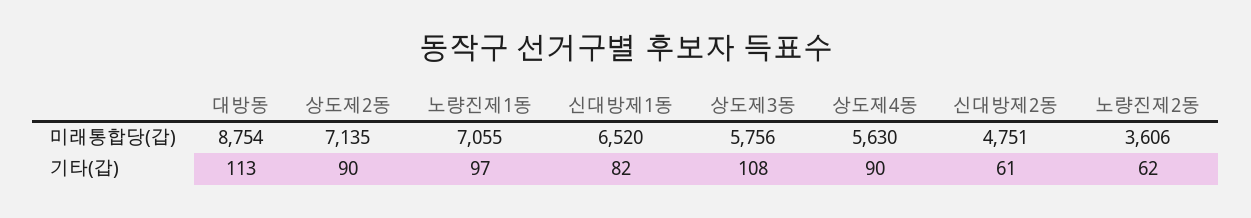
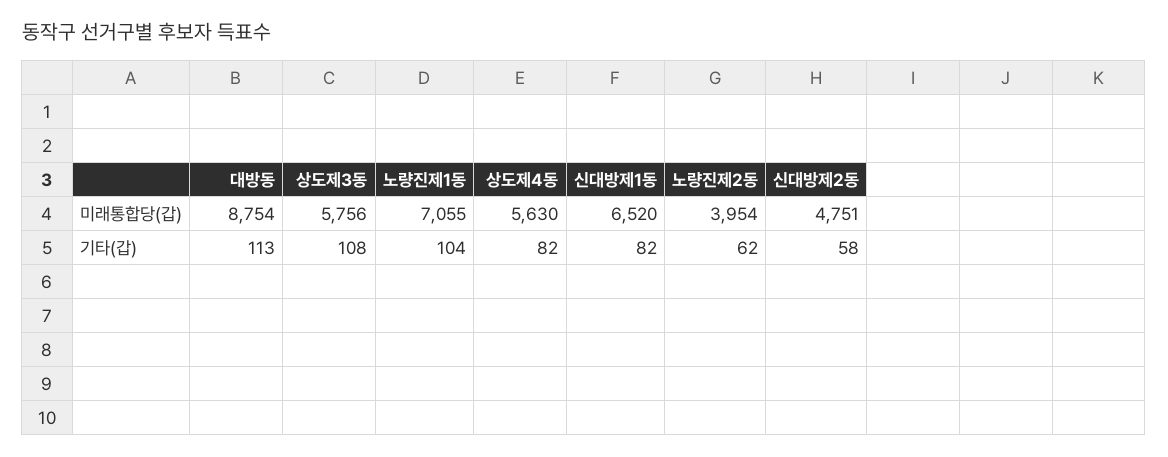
상도제2동, 미래통합당(갑): 7135 -> none
노량진제2동, 미래통합당(갑): 3606 -> 3954
상도제2동, 기타(갑): 90 -> none
노량진제1동, 기타(갑): 97 -> 104
상도제4동, 기타(갑): 90 -> 82
신대방제2동, 기타(갑): 61 -> 58

